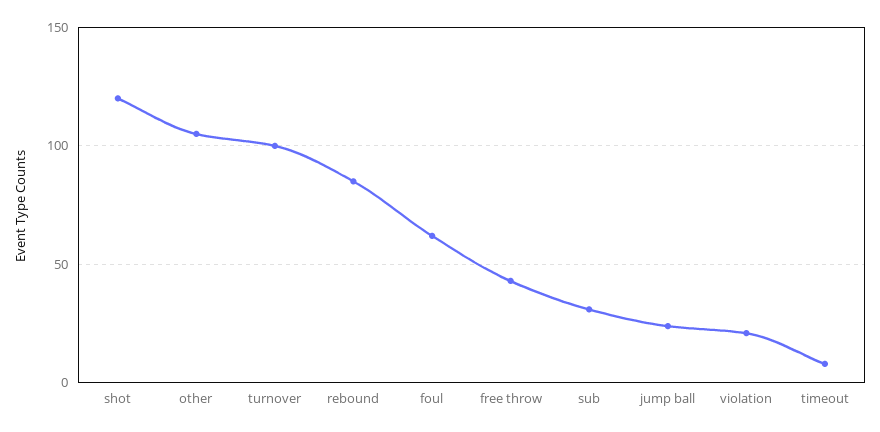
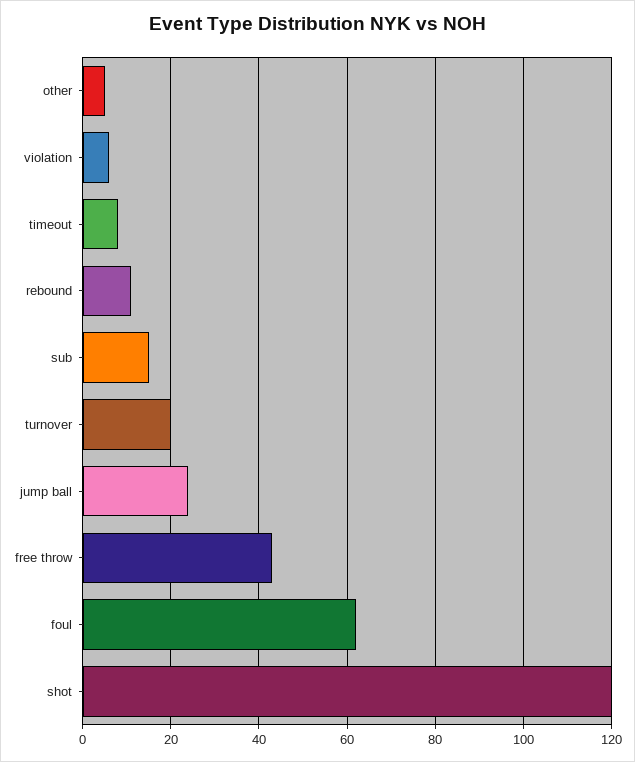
other: 105 -> 5
turnover: 100 -> 20
rebound: 85 -> 10
sub: 30 -> 15
violation: 20 -> 5

